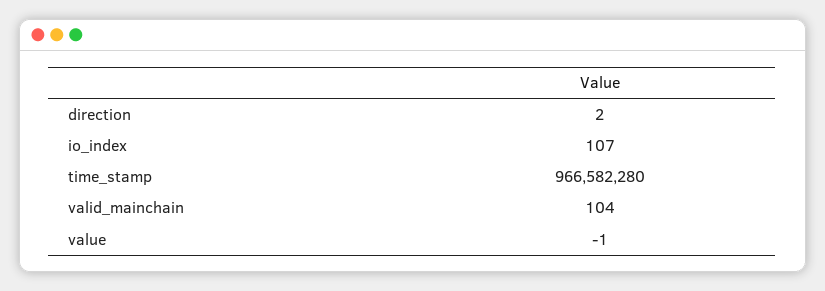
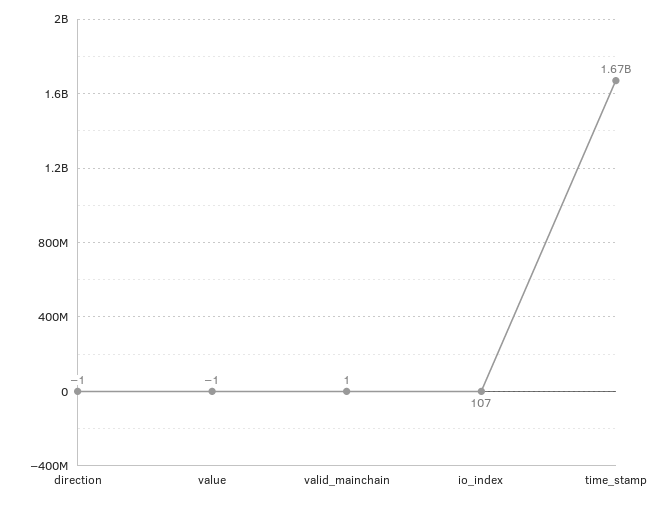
direction: 2 -> -1
time_stamp: 966582280 -> 1670000000
valid_mainchain: 104 -> 1

